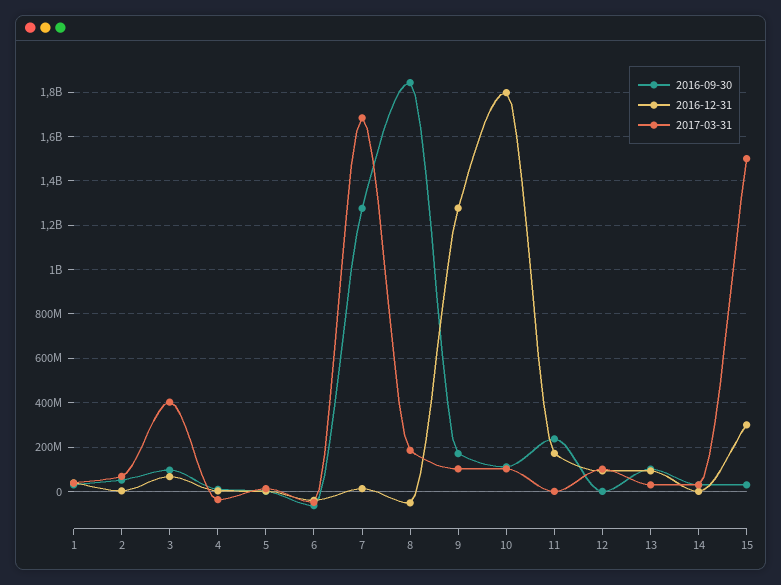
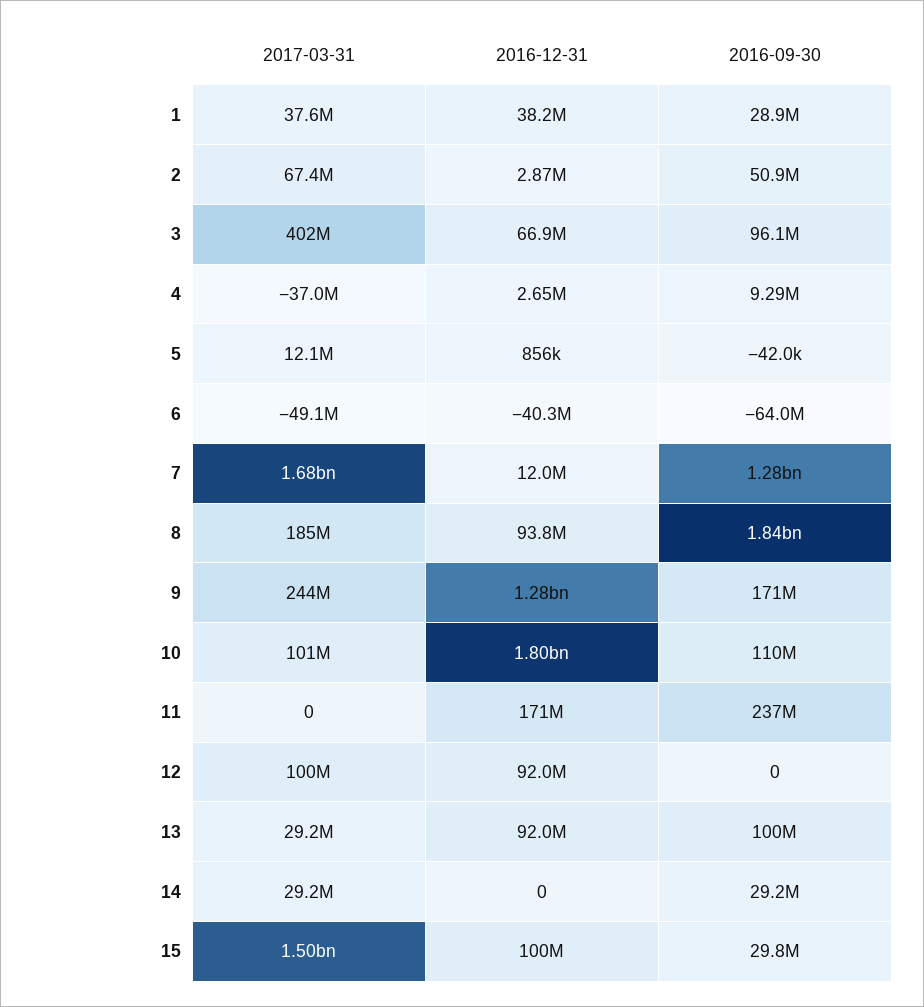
2016-12-31, 8: -50000000 -> 93800000
2017-03-31, 9: 100000000 -> 244000000
2016-12-31, 15: 300000000 -> 100000000

